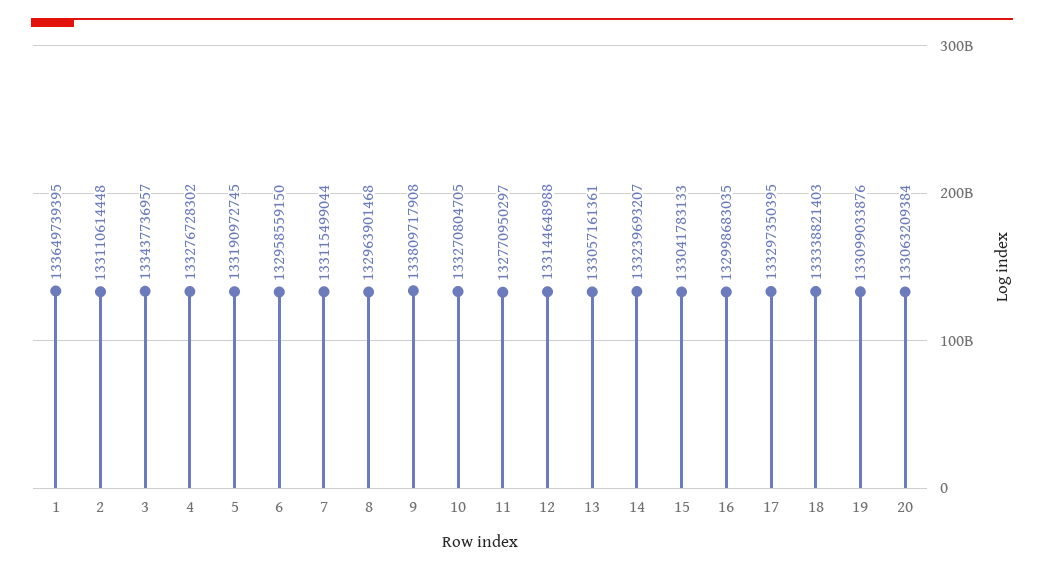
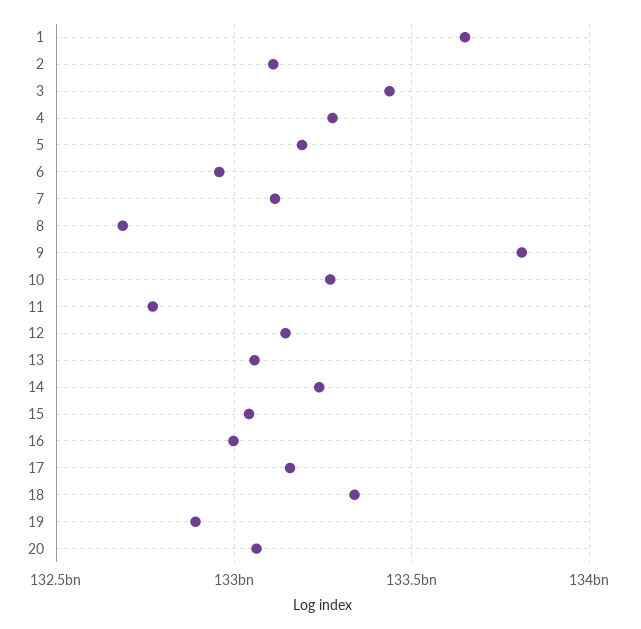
8: 132963901468 -> 132700000000
17: 133297350395 -> 133150000000
19: 133099033876 -> 132900000000

